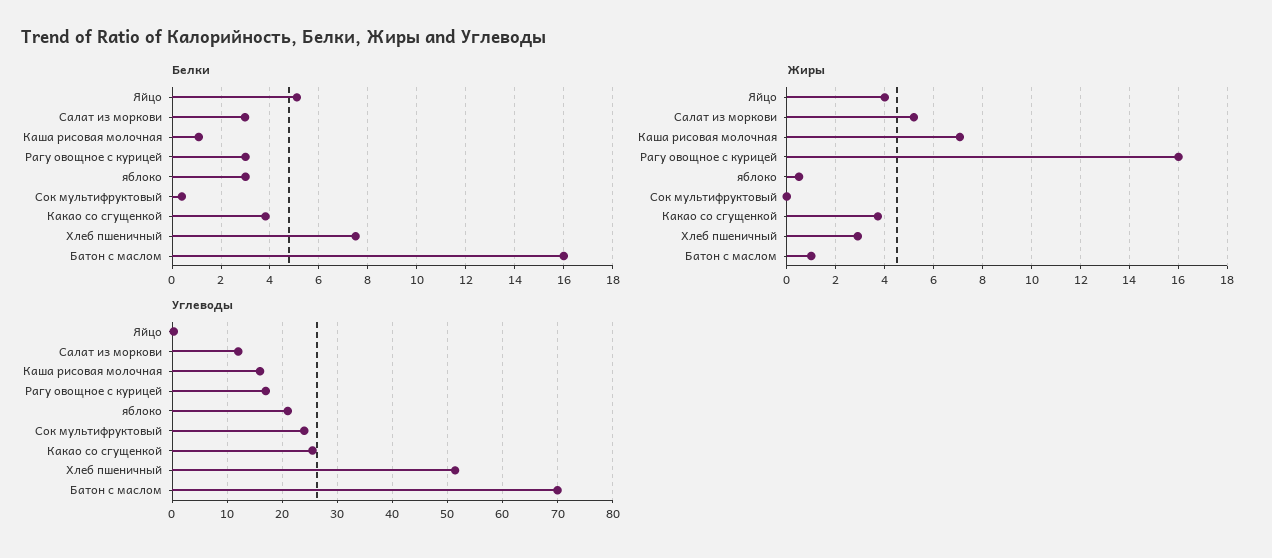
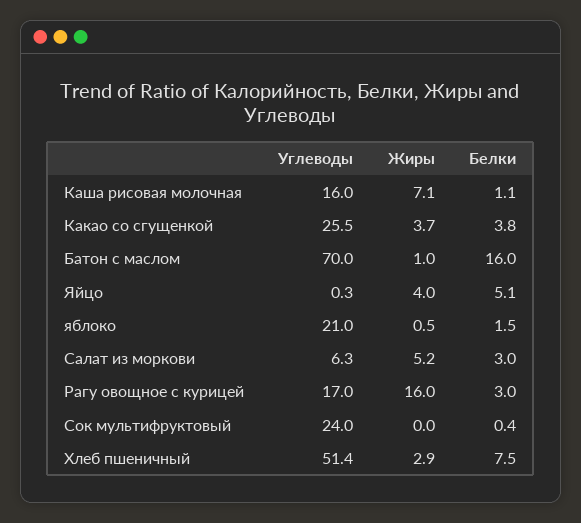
Белки, яблоко: 3 -> 1.5
Углеводы, Салат из моркови: 12 -> 6.3

